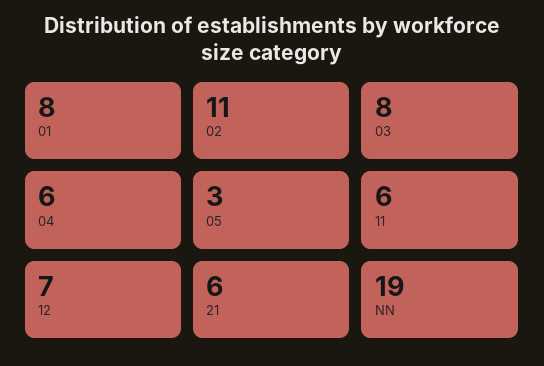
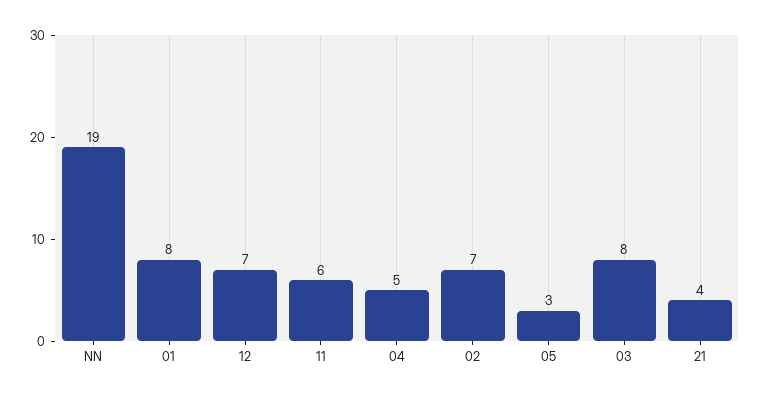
02: 11 -> 7
04: 6 -> 5
21: 6 -> 4

